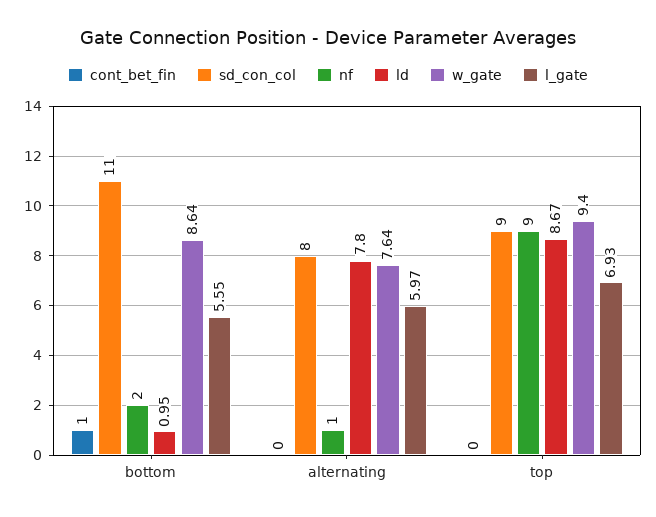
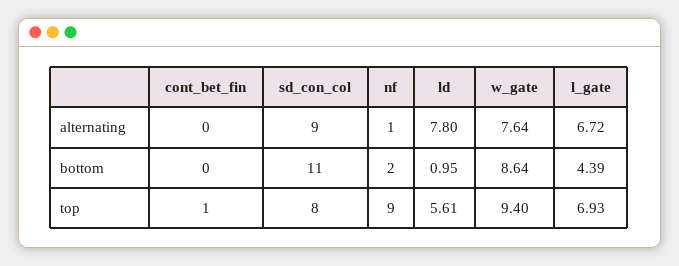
cont_bet_fin, bottom: 1 -> 0
l_gate, bottom: 5.55 -> 4.39
sd_con_col, alternating: 8 -> 9
l_gate, alternating: 5.97 -> 6.72
cont_bet_fin, top: 0 -> 1
sd_con_col, top: 9 -> 8
ld, top: 8.67 -> 5.61

